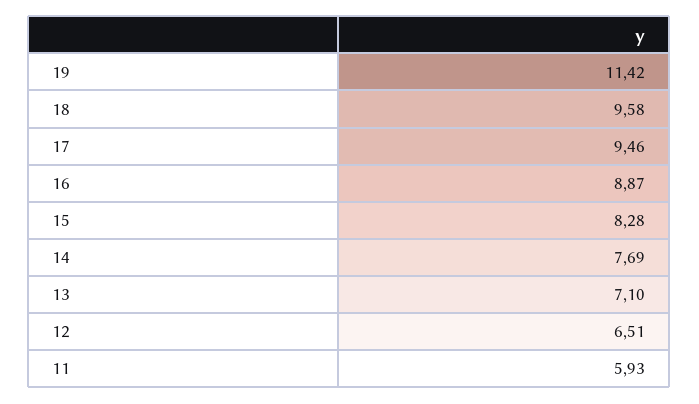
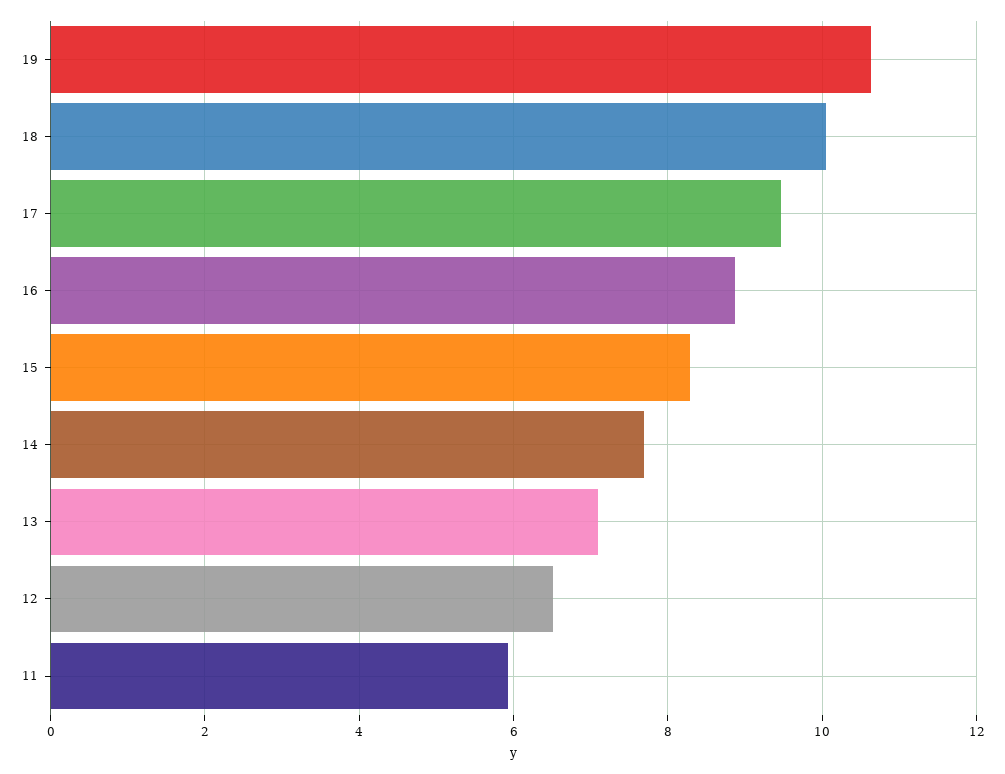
19: 11.42 -> 10.6
18: 9.58 -> 10

